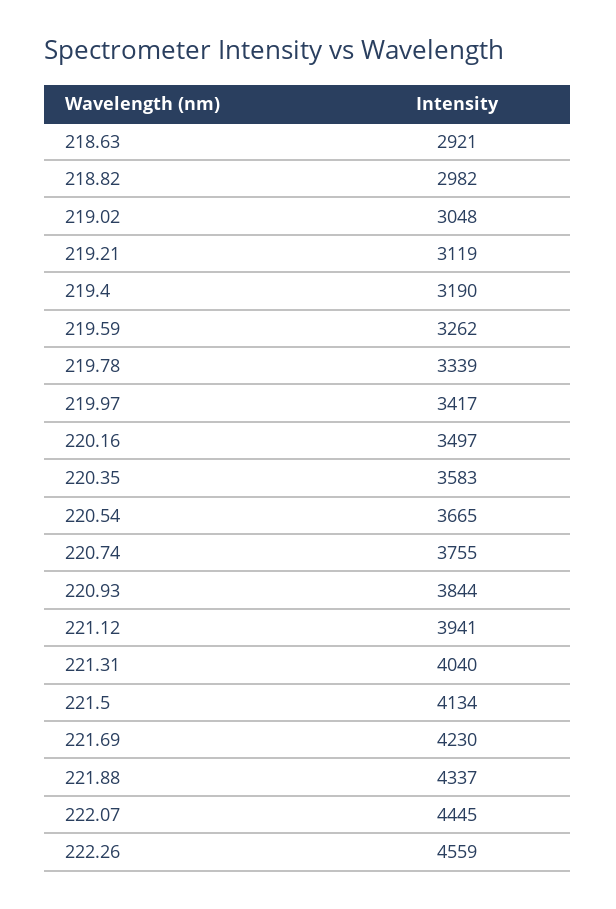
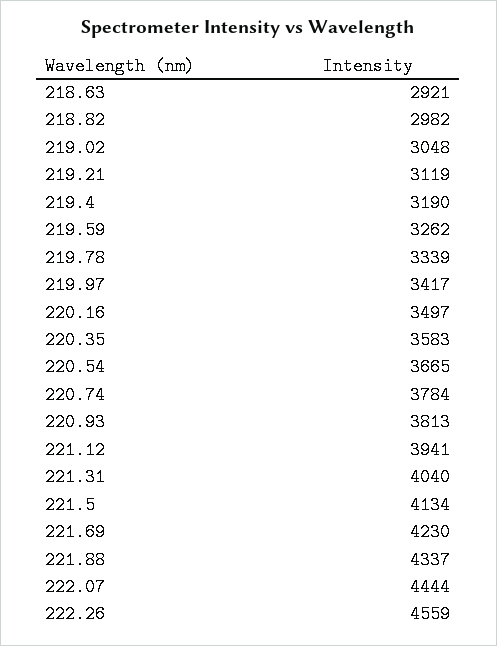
220.74: 3755 -> 3784
220.93: 3844 -> 3813
222.07: 4445 -> 4444

